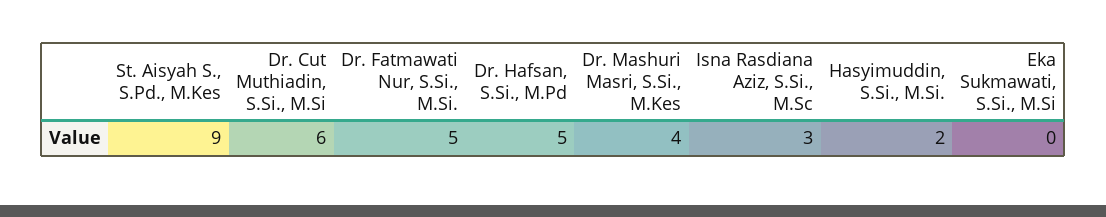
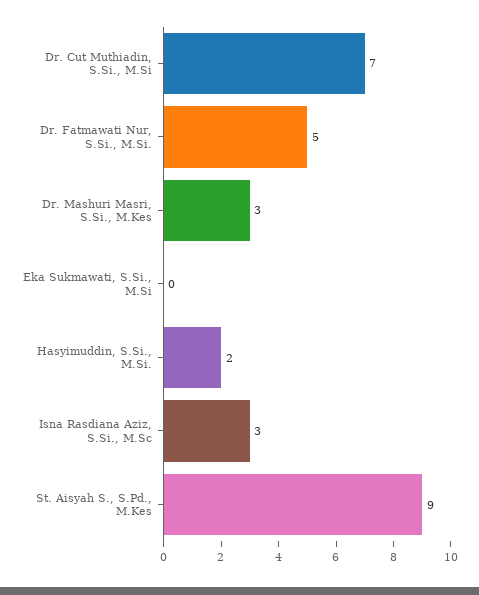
Dr. Cut Muthiadin, S.Si., M.Si: 6 -> 7
Dr. Hafsan, S.Si., M.Pd: 5 -> none
Dr. Mashuri Masri, S.Si., M.Kes: 4 -> 3

